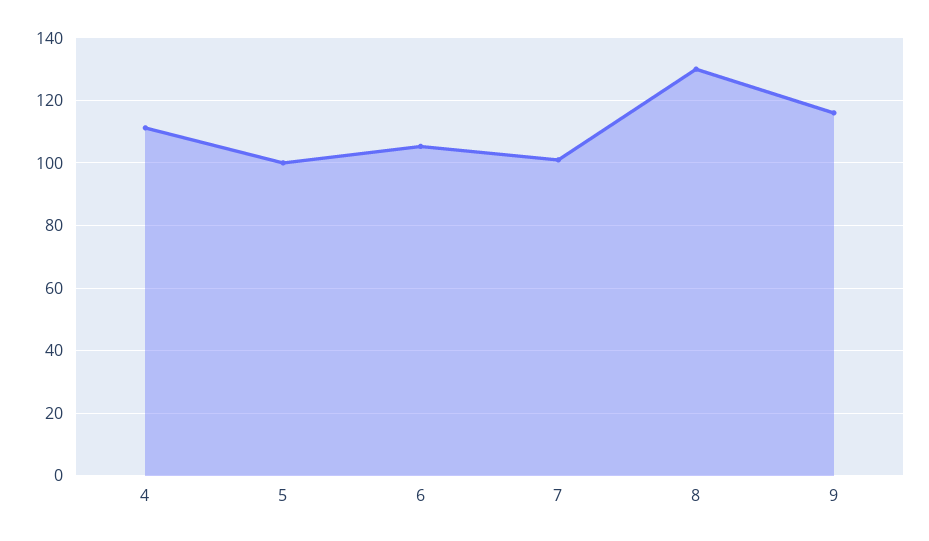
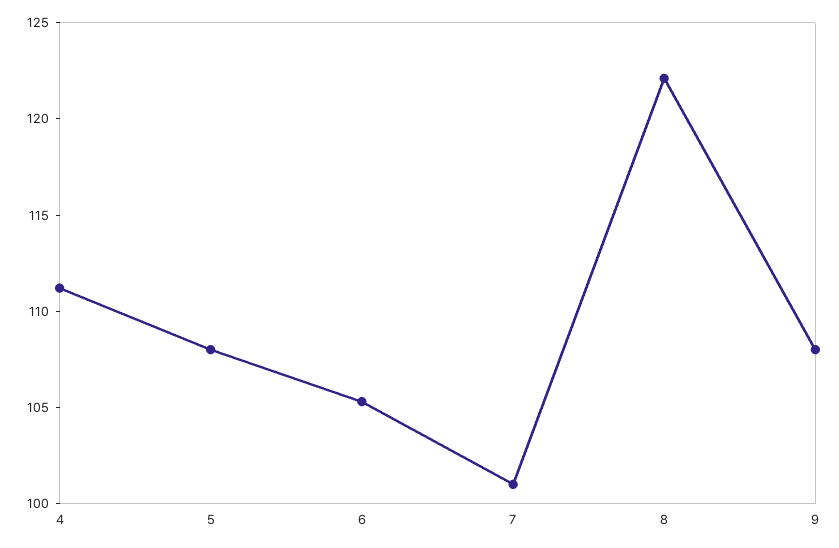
5: 100 -> 108
8: 130 -> 122
9: 116 -> 108

